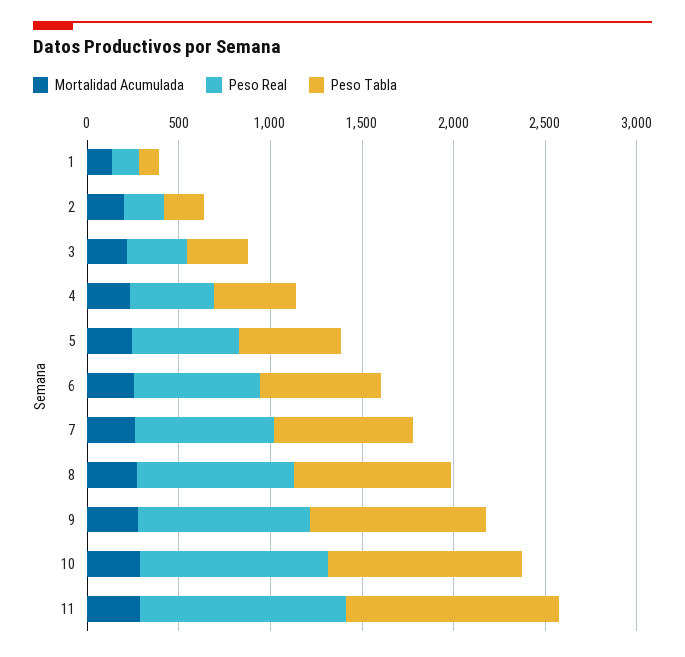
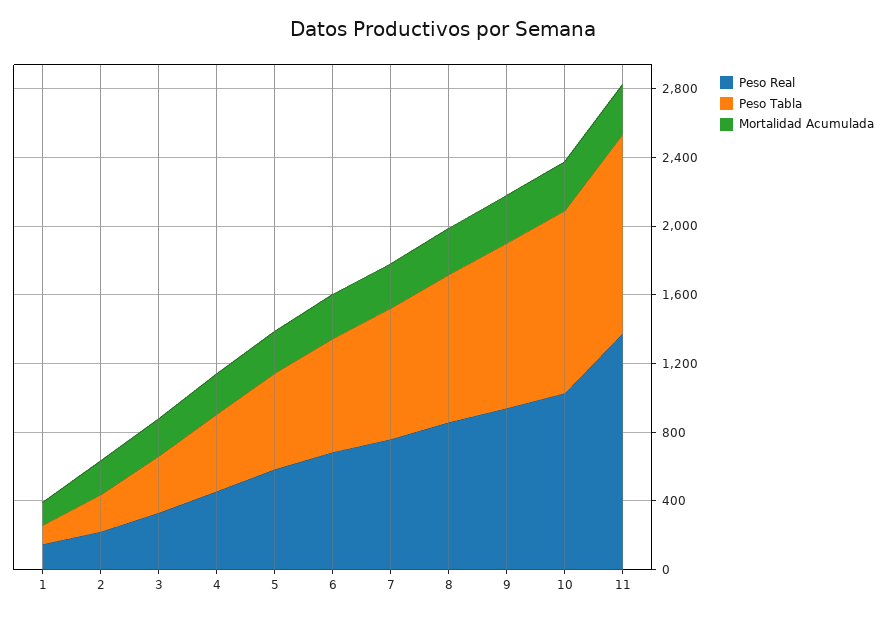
Peso Real, 11: 1100 -> 1400

